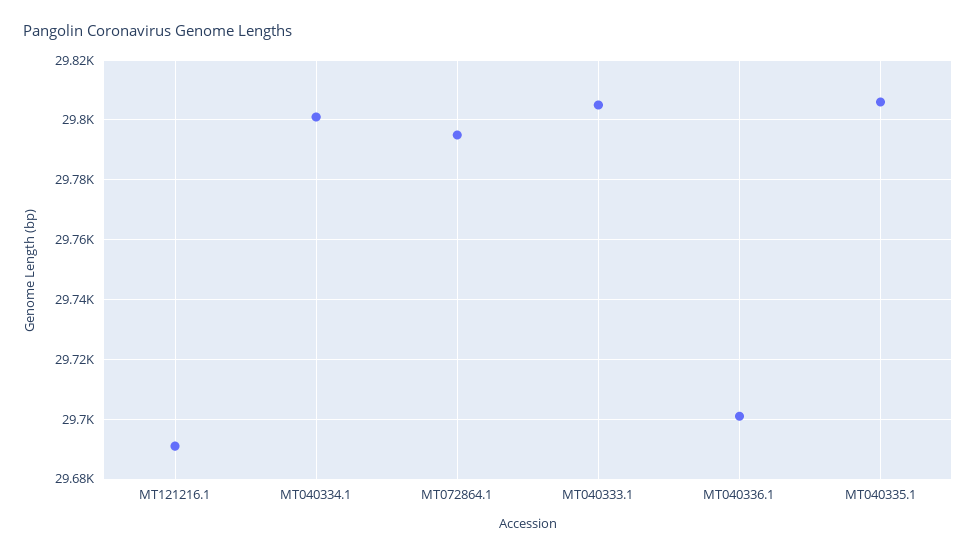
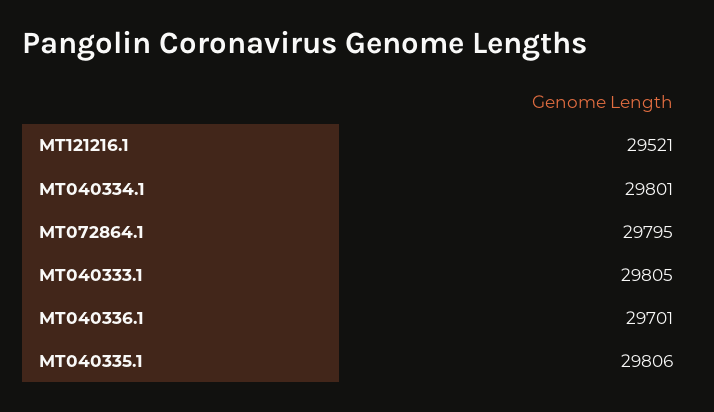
MT121216.1: 29690 -> 29521

